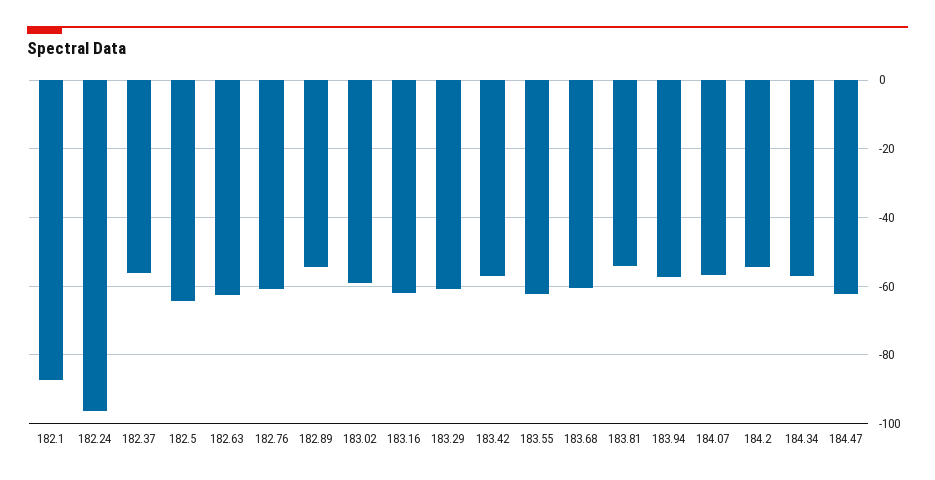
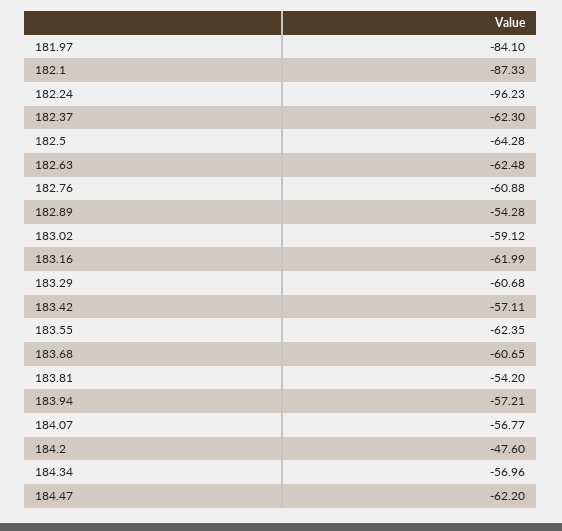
182.37: -56 -> -62.3
184.2: -54 -> -47.6
181.97: none -> -84.1

